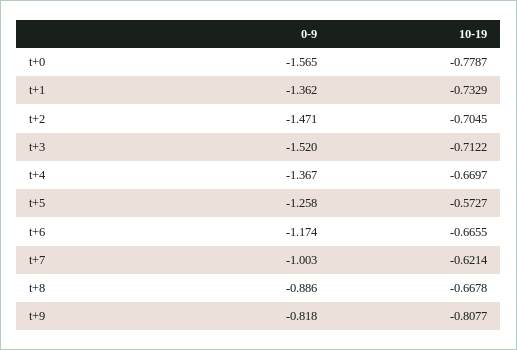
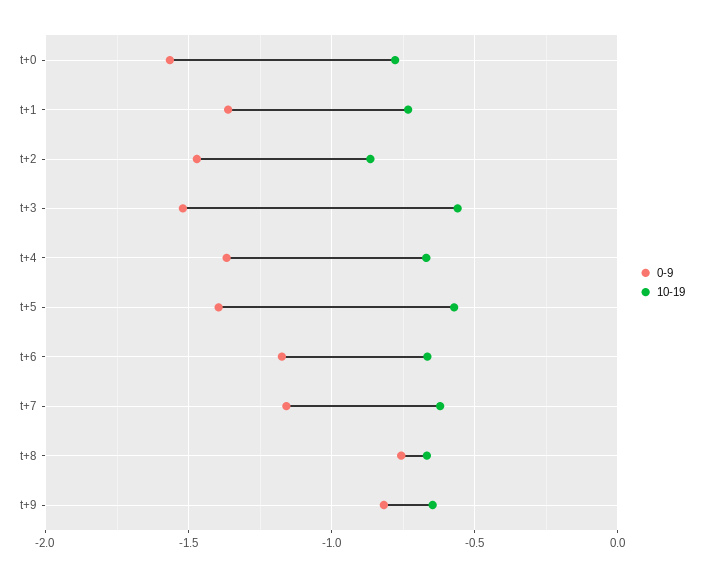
10-19, t+2: -0.7045 -> -0.85
10-19, t+3: -0.7122 -> -0.55
0-9, t+5: -1.258 -> -1.4
0-9, t+7: -1.003 -> -1.15
0-9, t+8: -0.886 -> -0.75
10-19, t+9: -0.8077 -> -0.65

